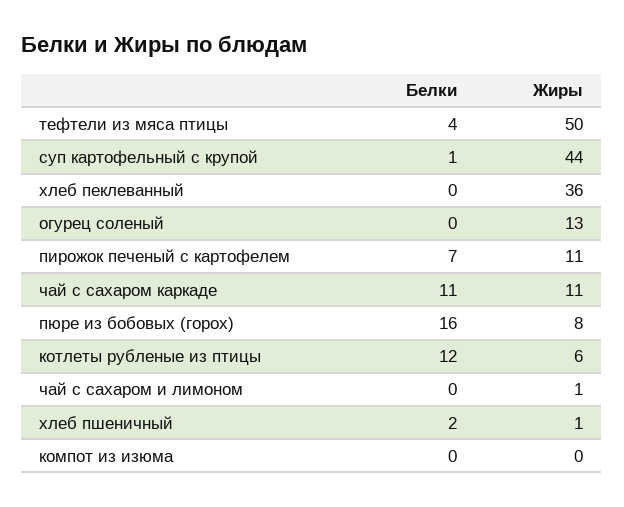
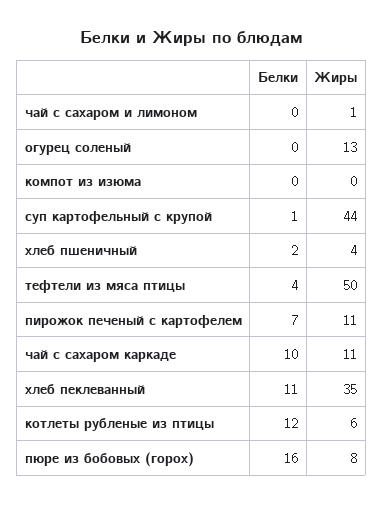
Белки, хлеб пеклеванный: 0 -> 11
Жиры, хлеб пеклеванный: 36 -> 35
Белки, чай с сахаром каркаде: 11 -> 10
Жиры, хлеб пшеничный: 1 -> 4

